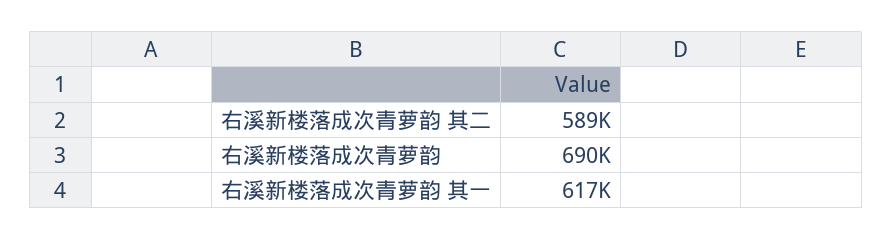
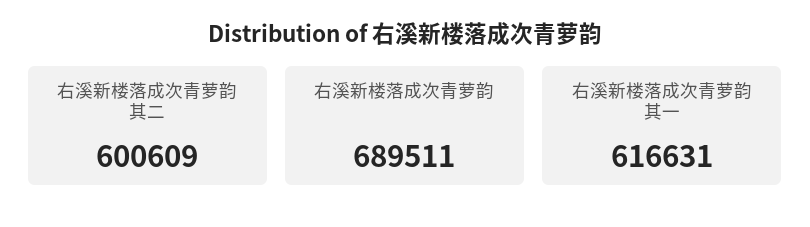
右溪新楼落成次青萝韵 其二: 589000 -> 600609

